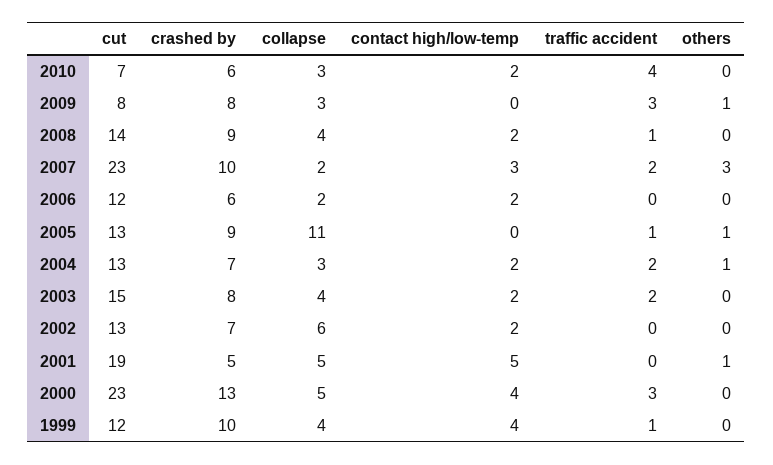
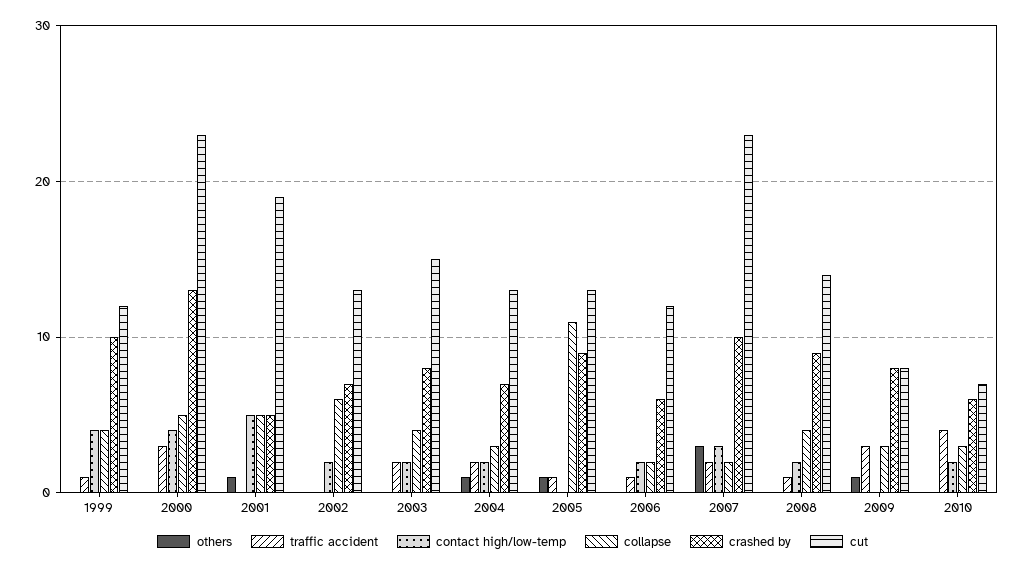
traffic accident, 2006: 0 -> 1

